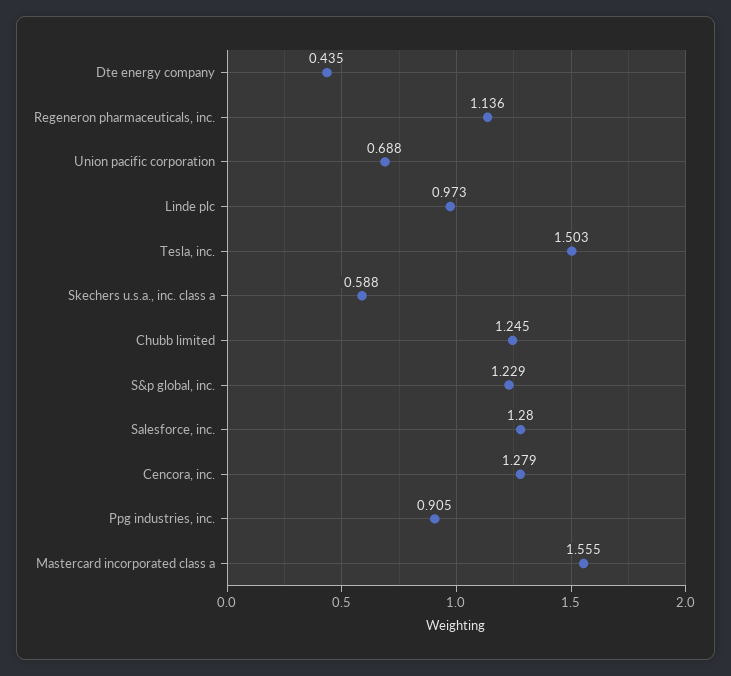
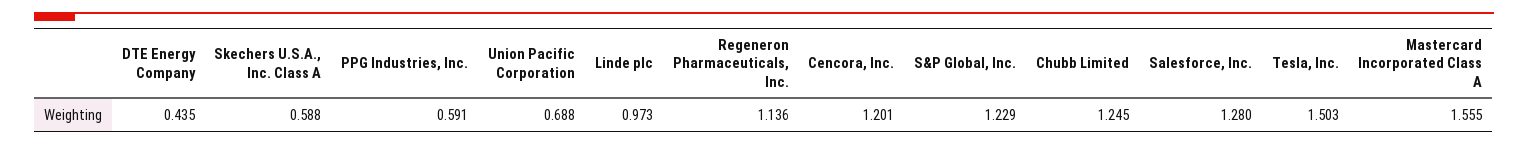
Cencora, inc.: 1.279 -> 1.201
Ppg industries, inc.: 0.905 -> 0.591

